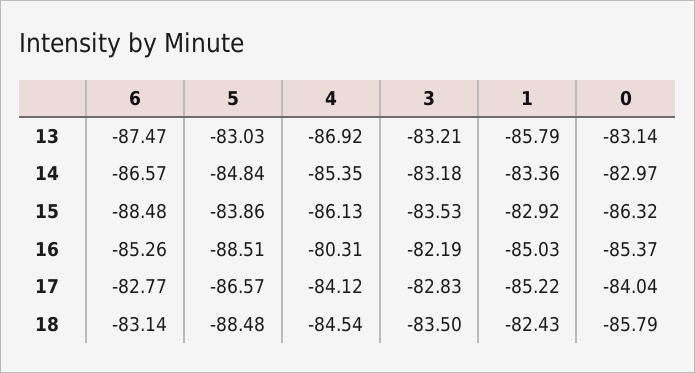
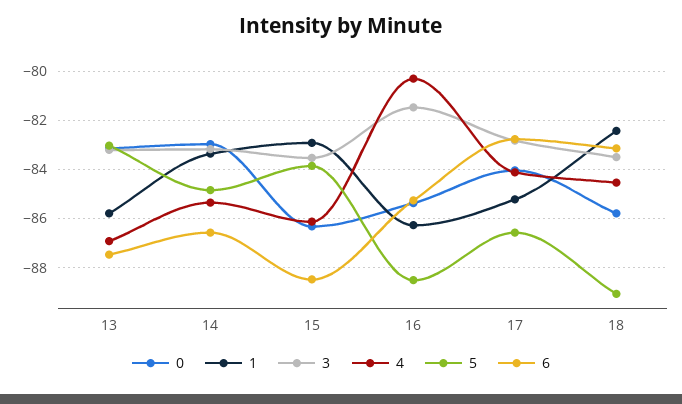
3, 16: -82.19 -> -81.5
1, 16: -85.03 -> -86.25
5, 18: -88.48 -> -89

